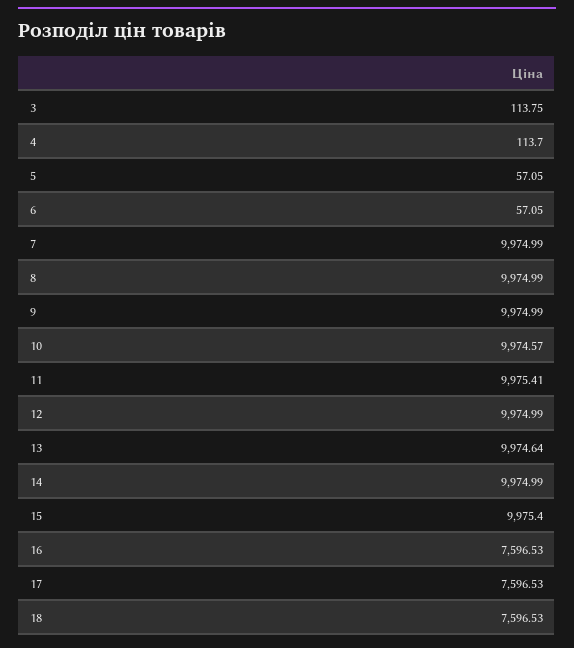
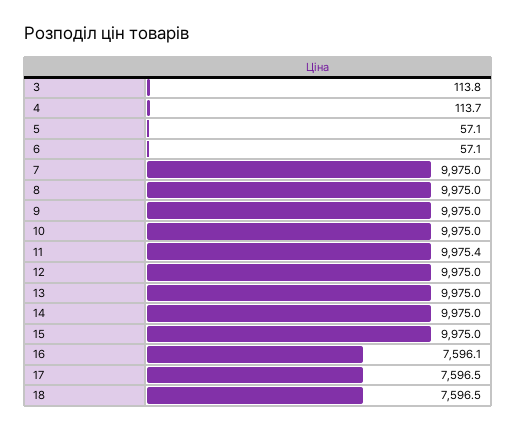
10: 9974.57 -> 9975
13: 9974.64 -> 9975
15: 9975.4 -> 9975
16: 7596.53 -> 7596.1

